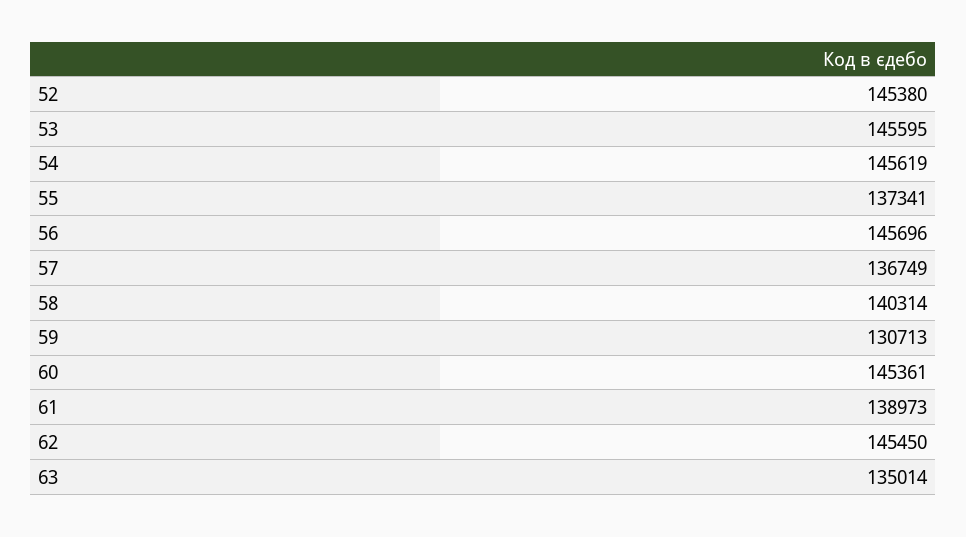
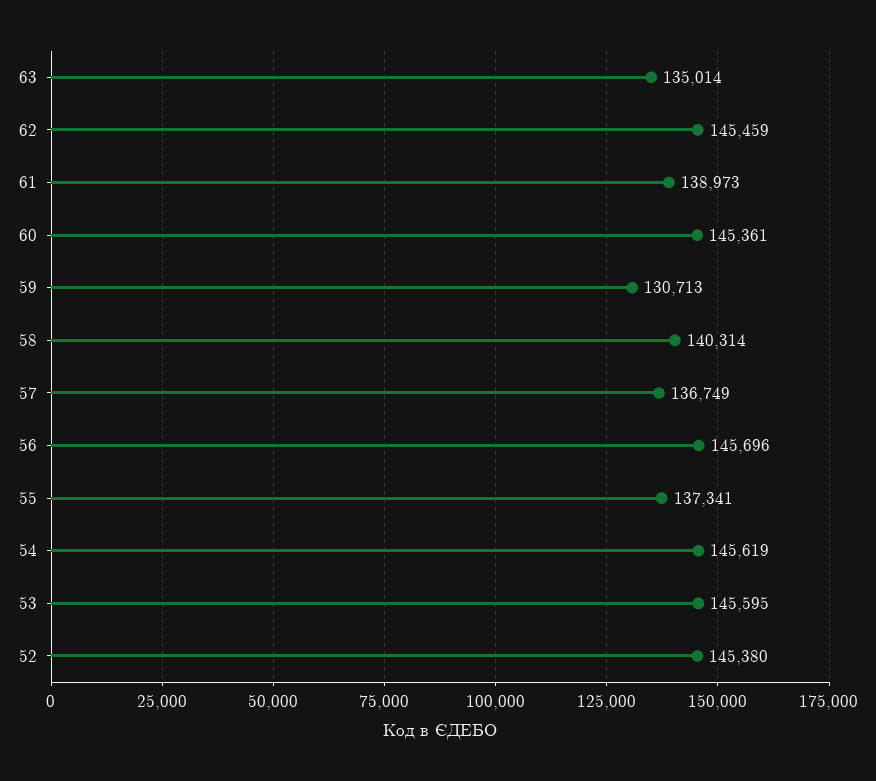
62: 145450 -> 145459

